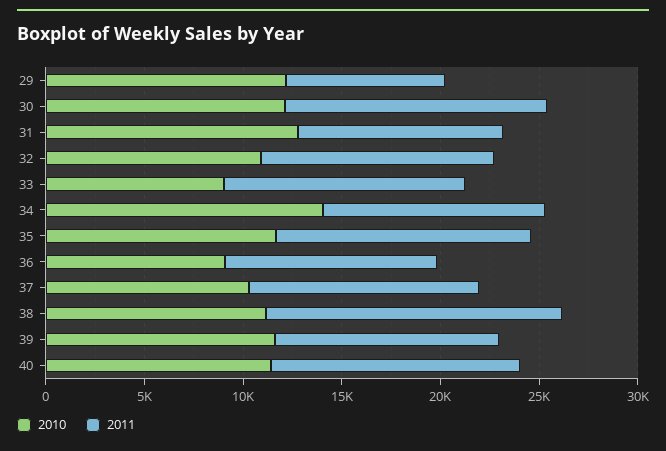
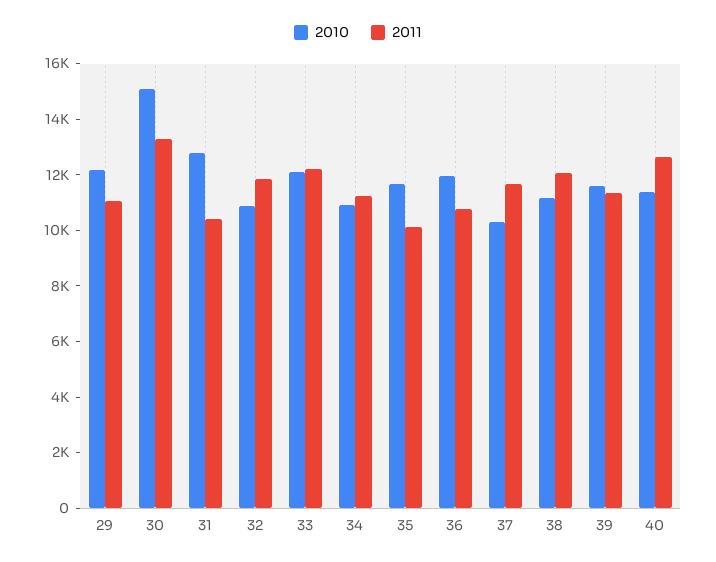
2011, 29: 8000 -> 11000
2010, 30: 12000 -> 15000
2010, 33: 9000 -> 12000
2010, 34: 14000 -> 11000
2011, 35: 13000 -> 10000
2010, 36: 9000 -> 12000
2011, 38: 15000 -> 12000

